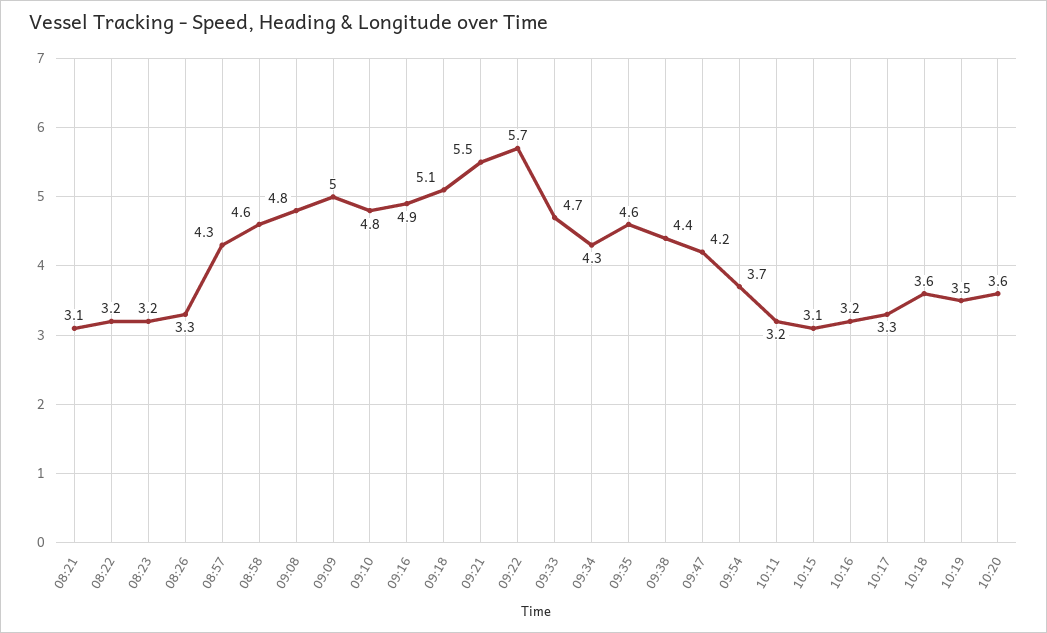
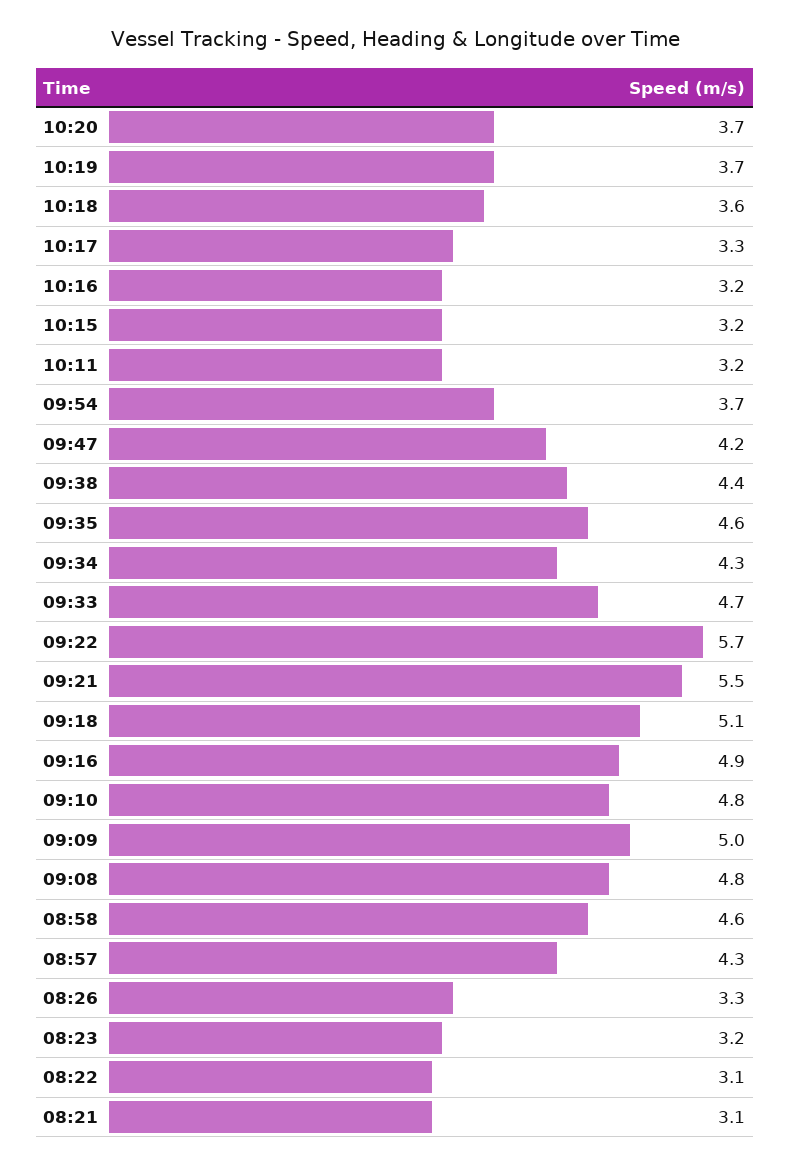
08:22: 3.2 -> 3.1
10:15: 3.1 -> 3.2
10:19: 3.5 -> 3.7
10:20: 3.6 -> 3.7

